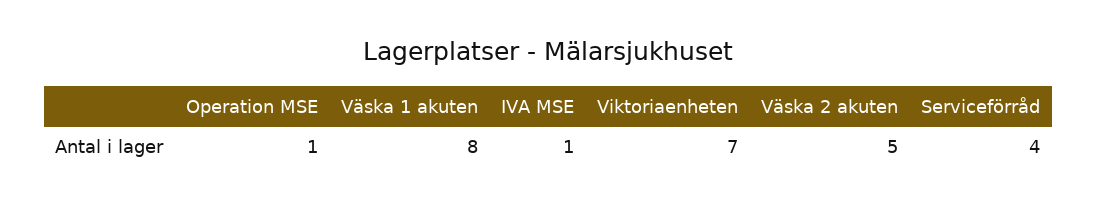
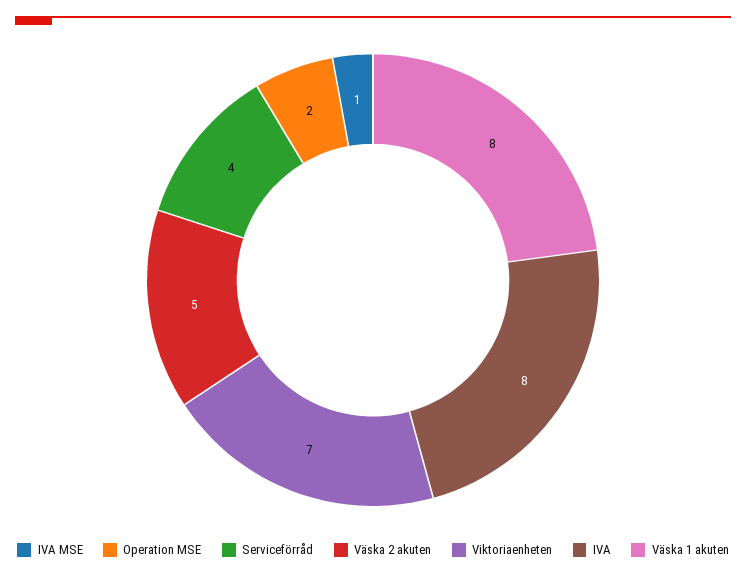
Operation MSE: 1 -> 2
IVA: none -> 8

